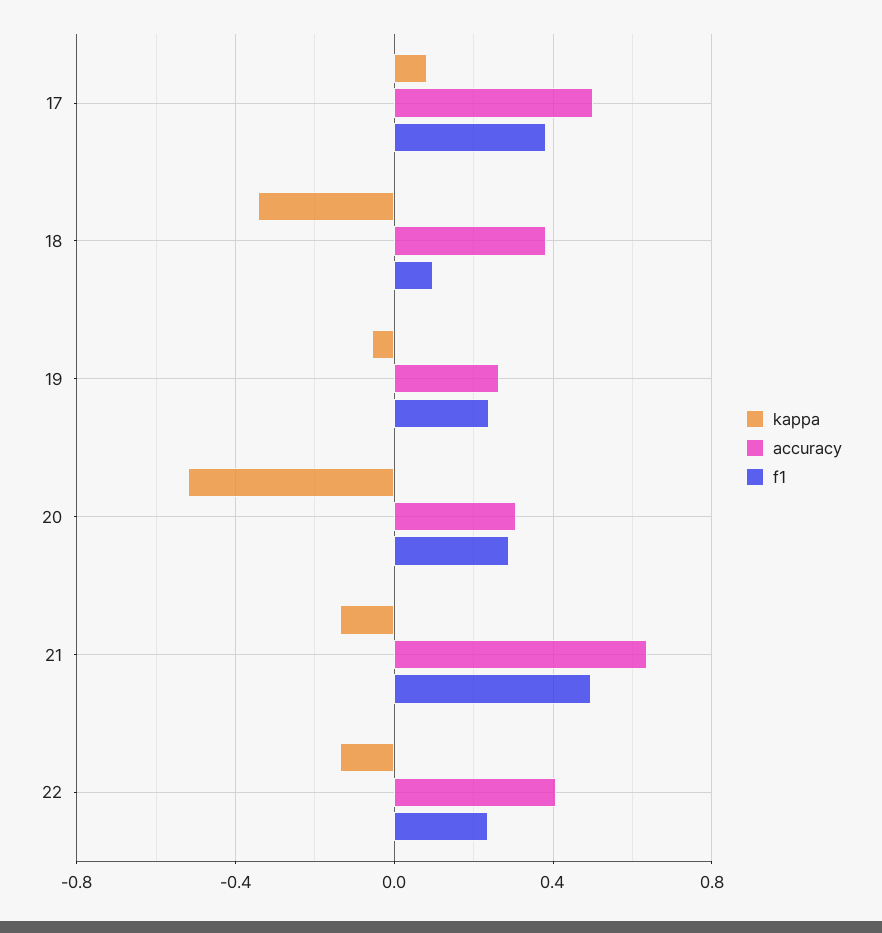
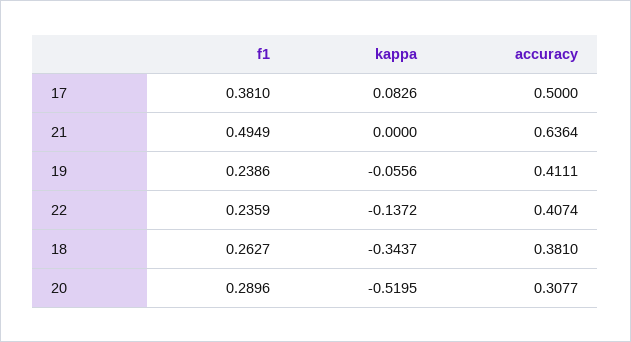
f1, 18: 0.1 -> 0.2627
accuracy, 19: 0.25 -> 0.4111
kappa, 21: -0.15 -> 0

